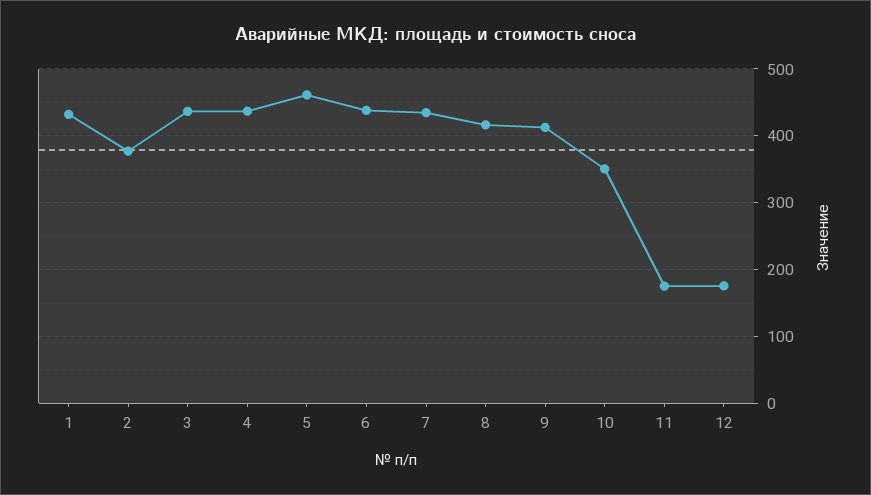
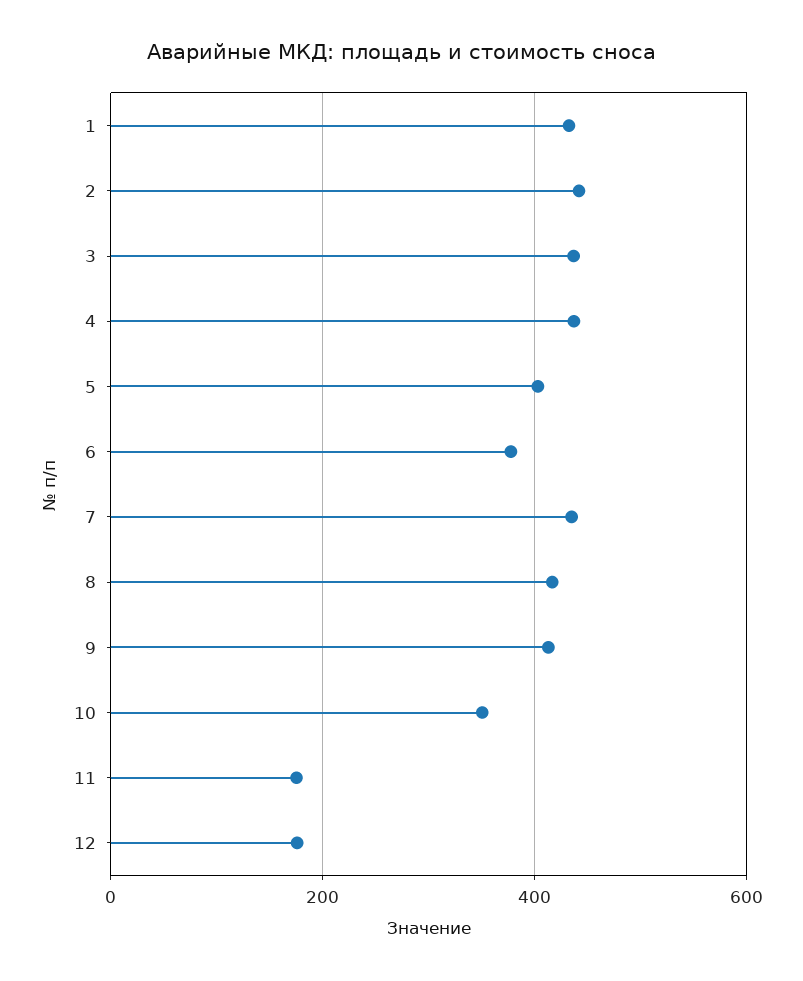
2: 380 -> 440
5: 460 -> 400
6: 440 -> 380

